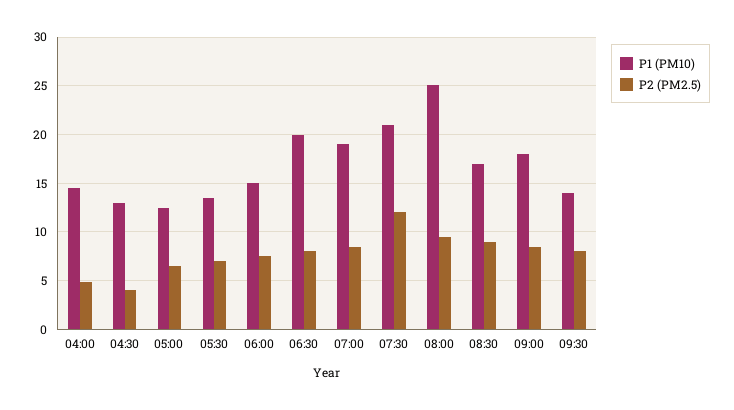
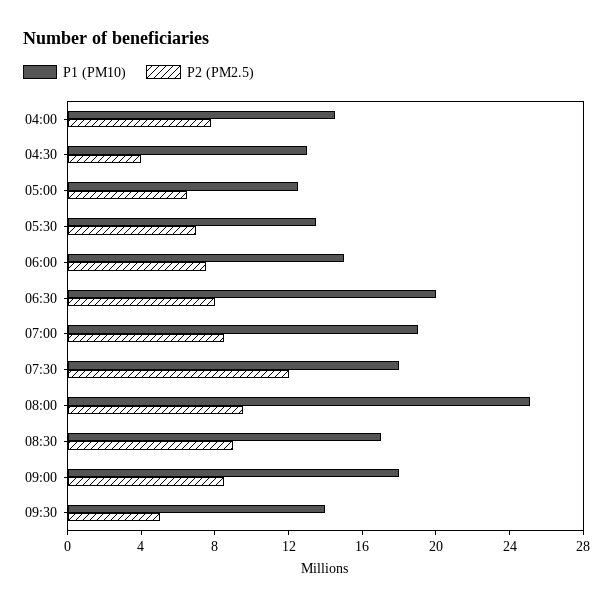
P2 (PM2.5), 04:00: 5 -> 8
P1 (PM10), 07:30: 21 -> 18
P2 (PM2.5), 09:30: 8 -> 5

